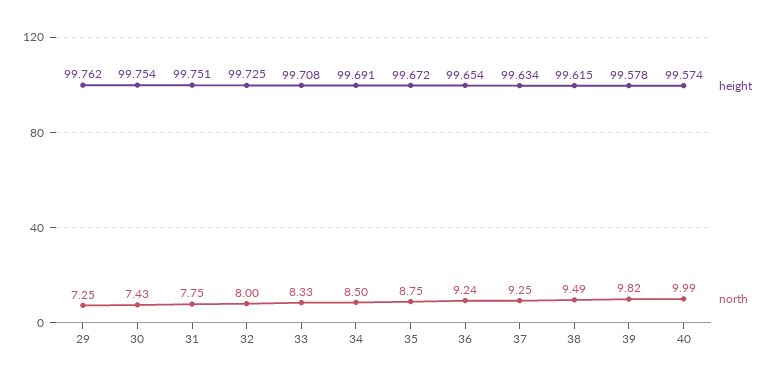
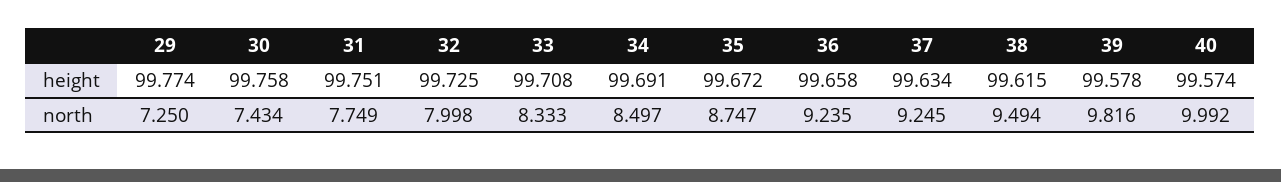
height, 29: 99.762 -> 99.774
height, 30: 99.754 -> 99.758
height, 36: 99.654 -> 99.658

